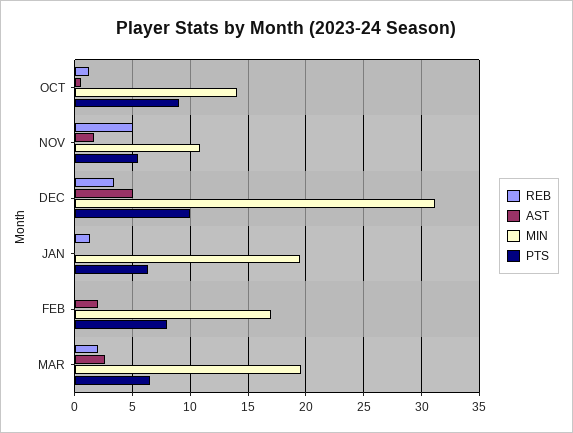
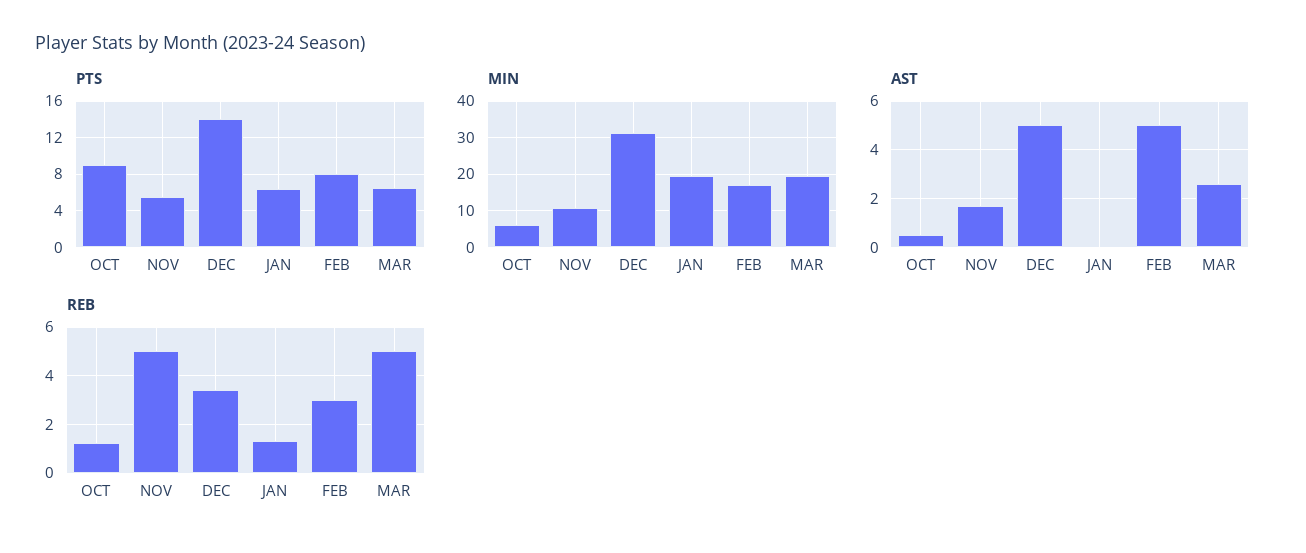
MIN, OCT: 14 -> 6
PTS, DEC: 10 -> 14
REB, FEB: 0 -> 3
AST, FEB: 2 -> 5
REB, MAR: 2 -> 5

